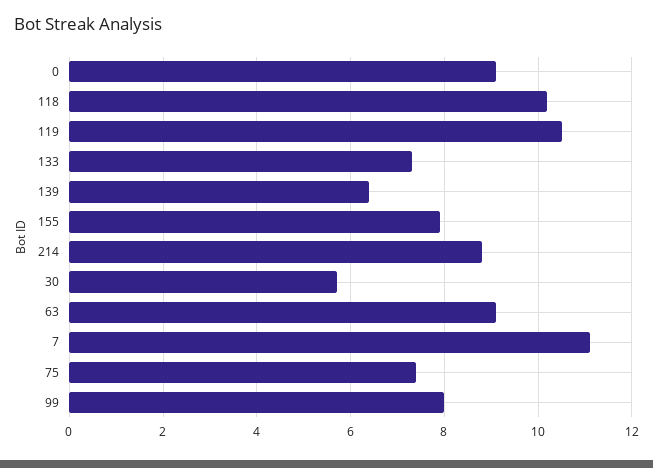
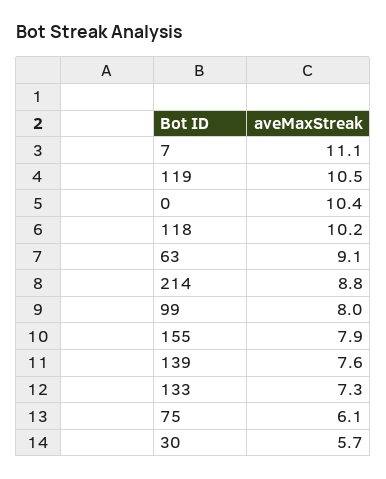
0: 9 -> 10.4
139: 6.5 -> 7.6
75: 7.5 -> 6.1

